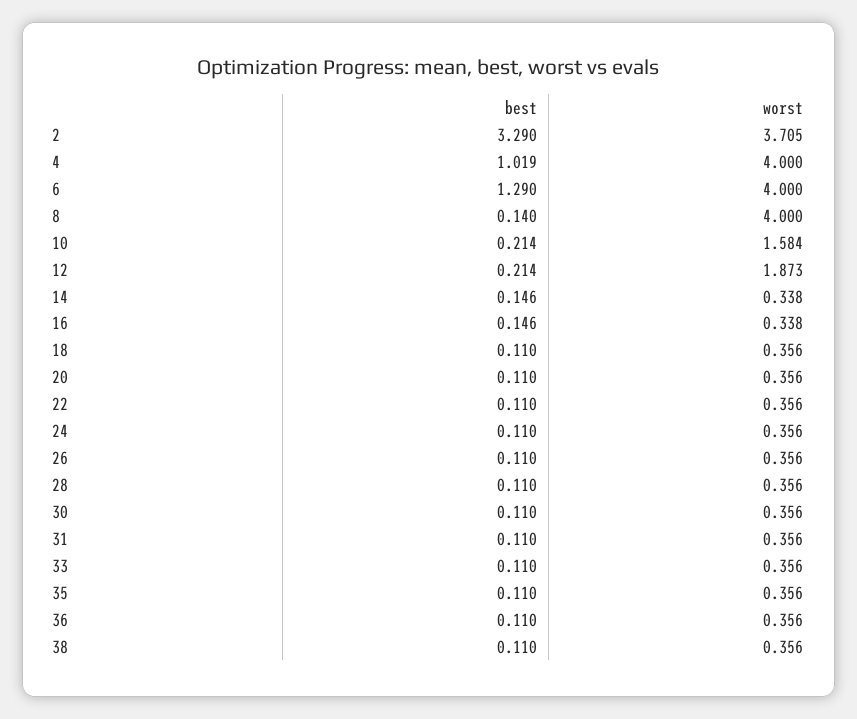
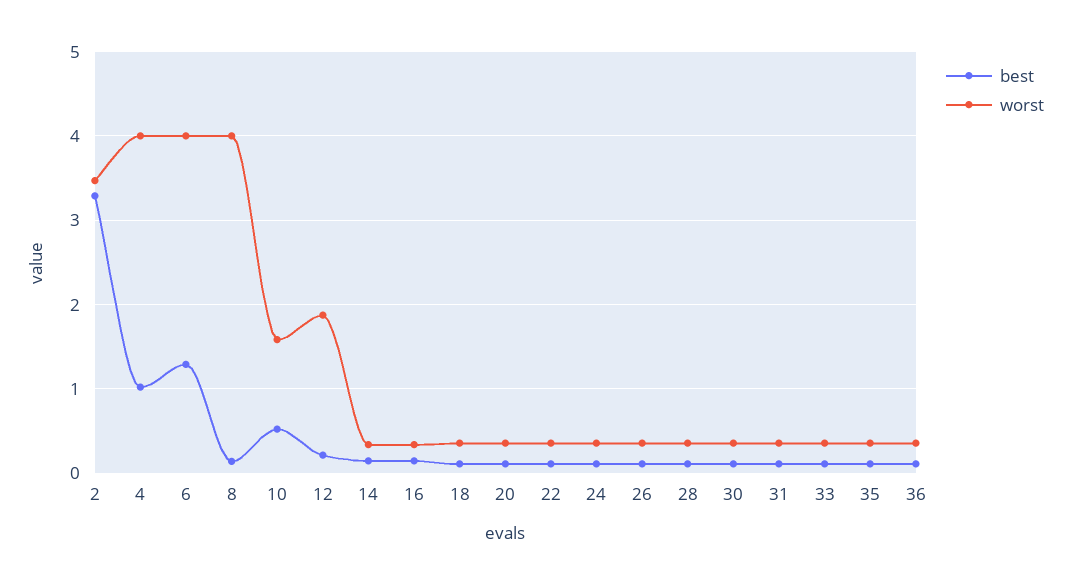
worst, 2: 3.705 -> 3.5
best, 10: 0.214 -> 0.5
best, 38: 0.11 -> none
worst, 38: 0.356 -> none

